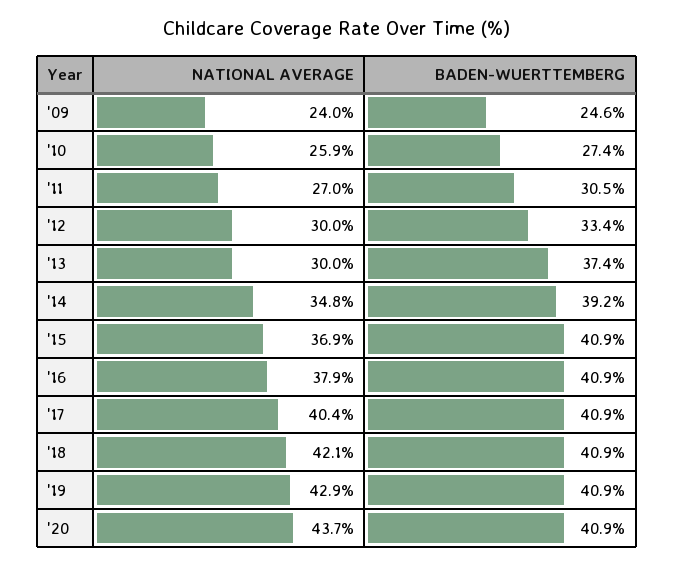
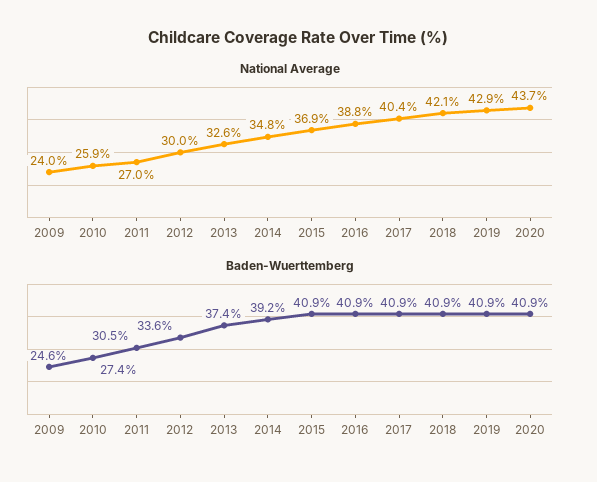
BADEN-WUERTTEMBERG, '12: 33.4 -> 33.6
NATIONAL AVERAGE, '13: 30 -> 32.6
NATIONAL AVERAGE, '16: 37.9 -> 38.8

